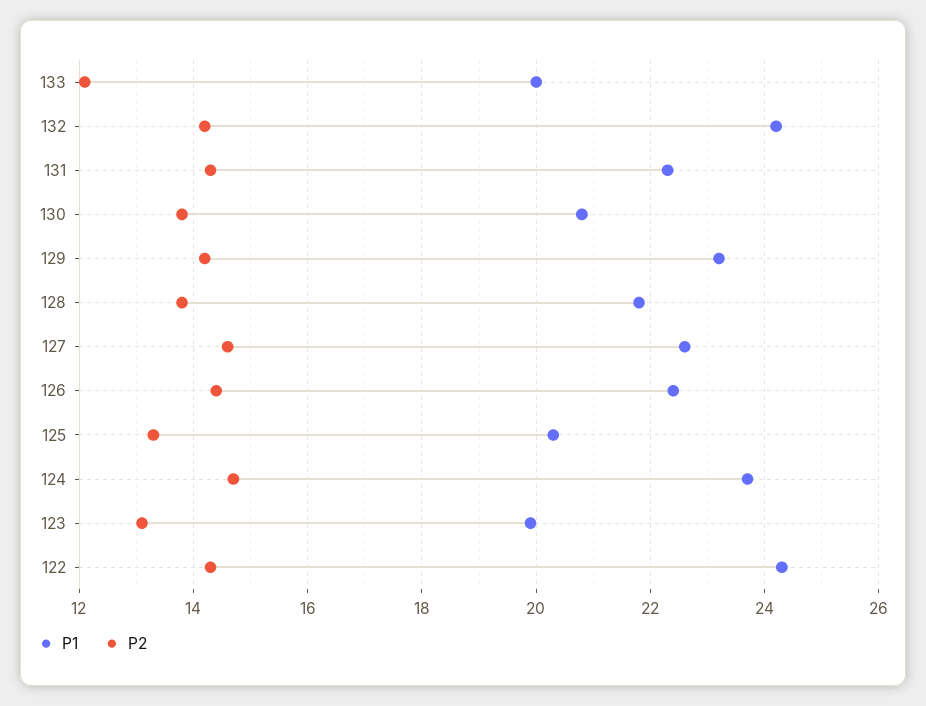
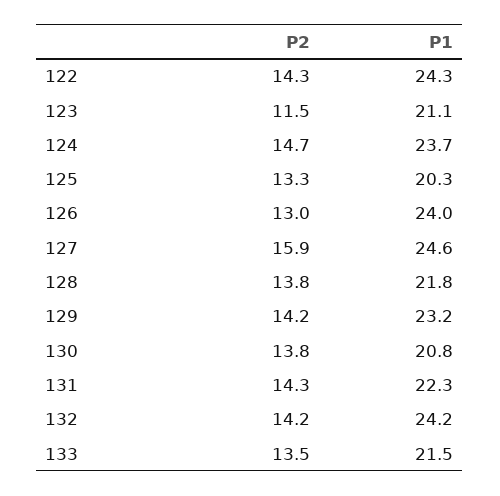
P1, 133: 20 -> 21.5
P2, 133: 12 -> 13.5
P1, 127: 22.5 -> 24.6
P2, 127: 14.5 -> 15.9
P1, 126: 22.5 -> 24
P2, 126: 14.5 -> 13
P1, 123: 20 -> 21.1
P2, 123: 13 -> 11.5

